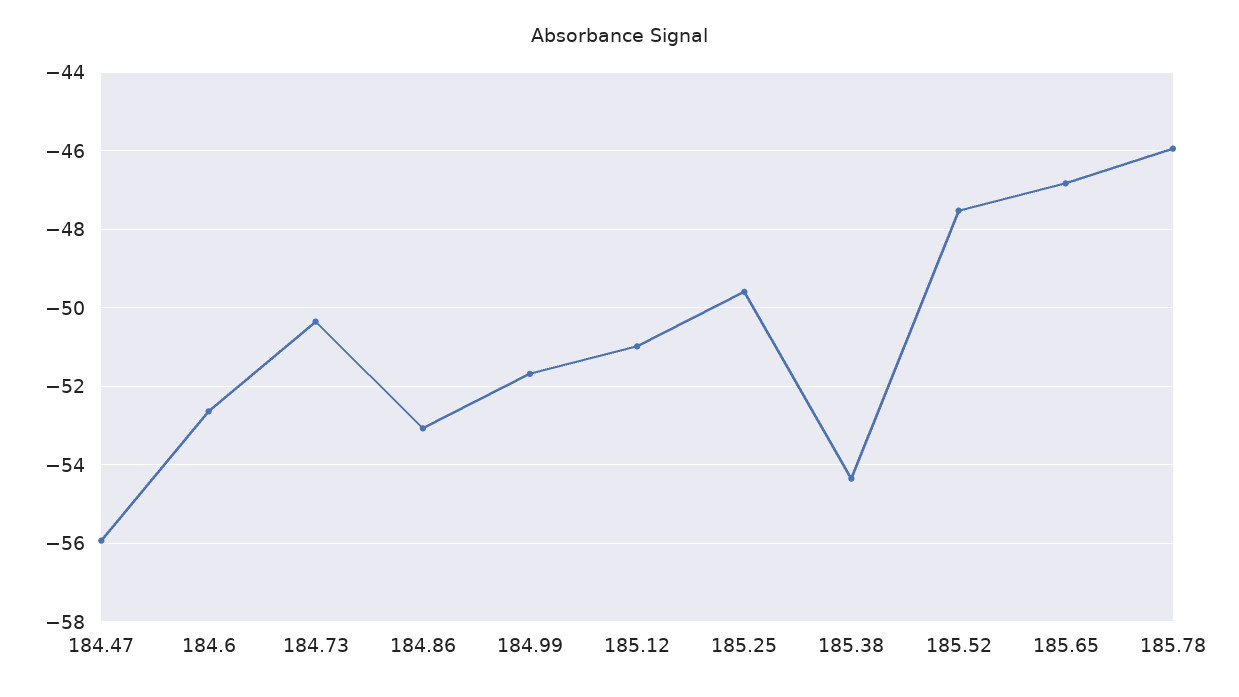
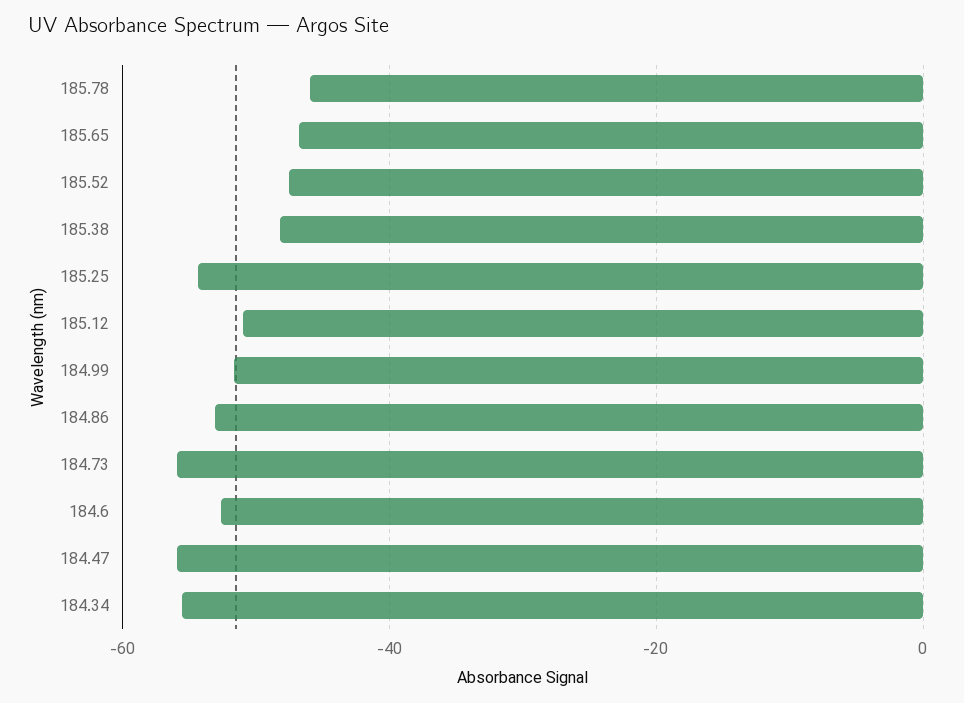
184.73: -50.4 -> -56
185.25: -49.6 -> -54
185.38: -54.4 -> -48
184.34: none -> -56

